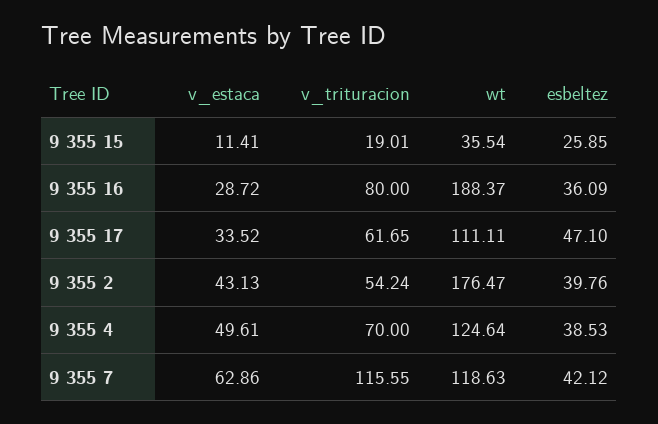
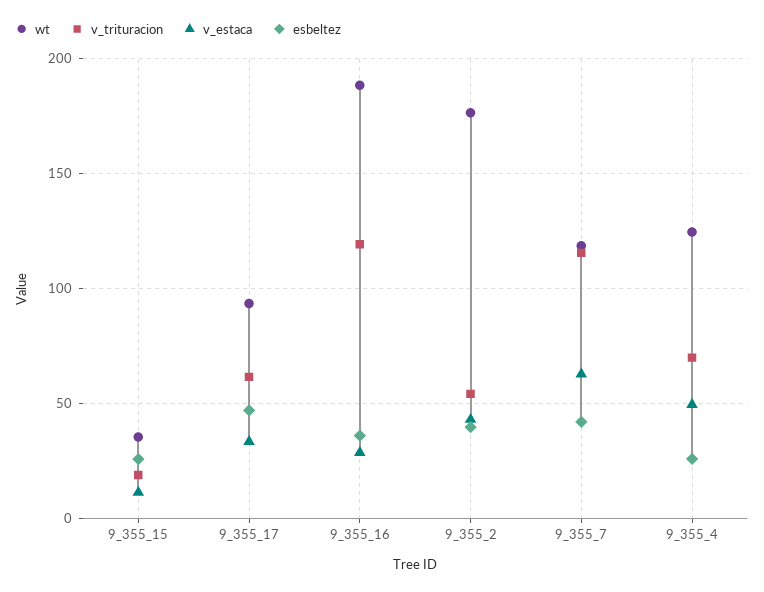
v_trituracion, 9 355 16: 80 -> 120
wt, 9 355 17: 111.11 -> 95
esbeltez, 9 355 4: 38.53 -> 25

